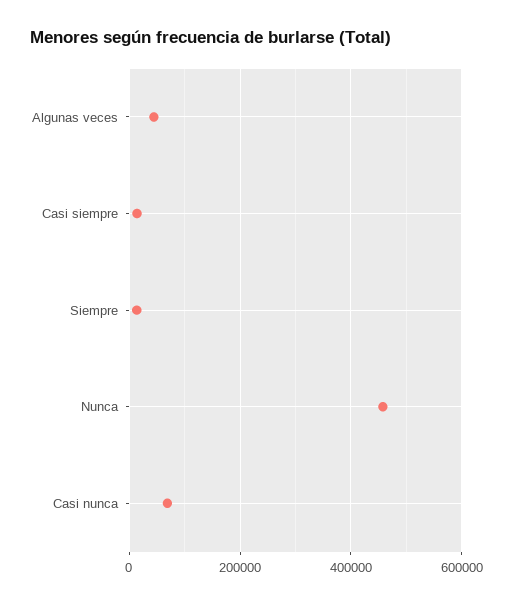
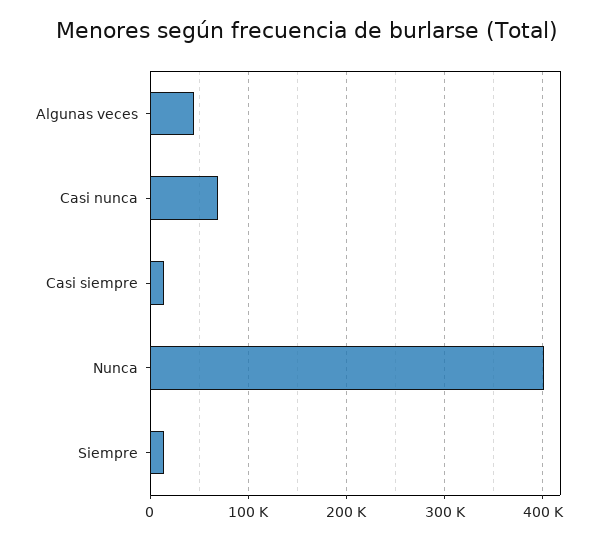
Nunca: 460000 -> 400000

